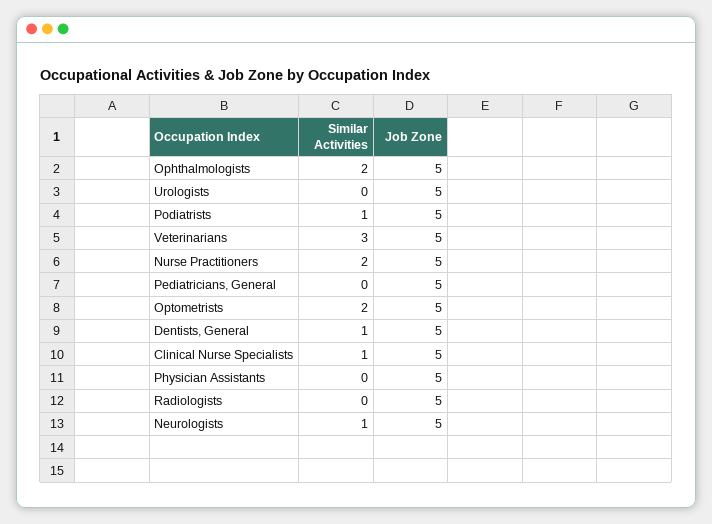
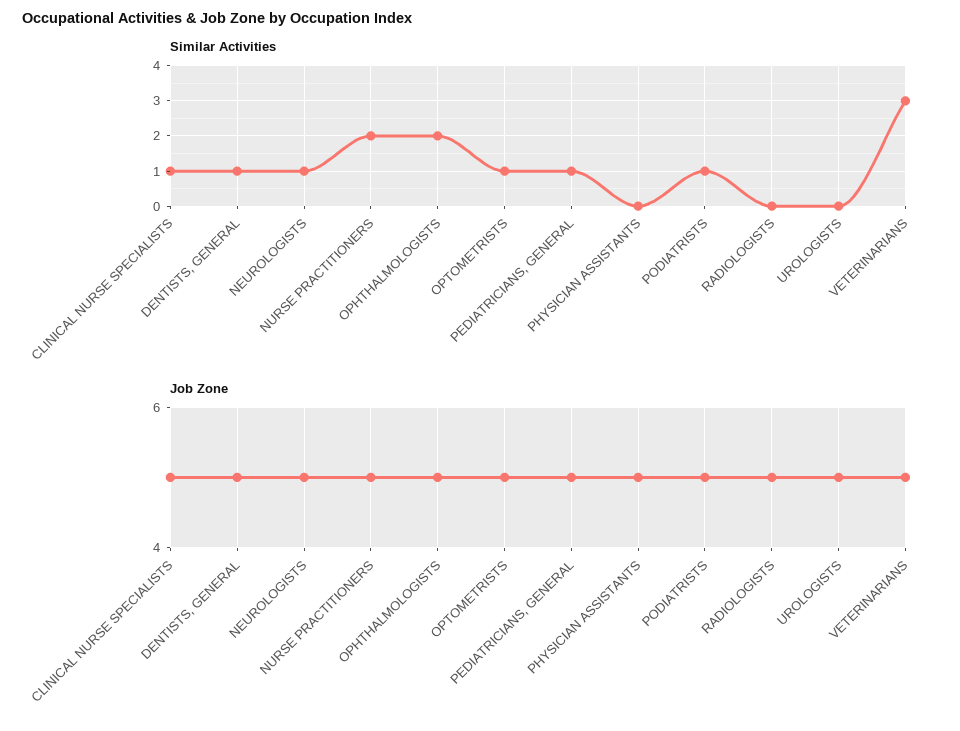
Similar Activities, Pediatricians, General: 0 -> 1
Similar Activities, Optometrists: 2 -> 1

